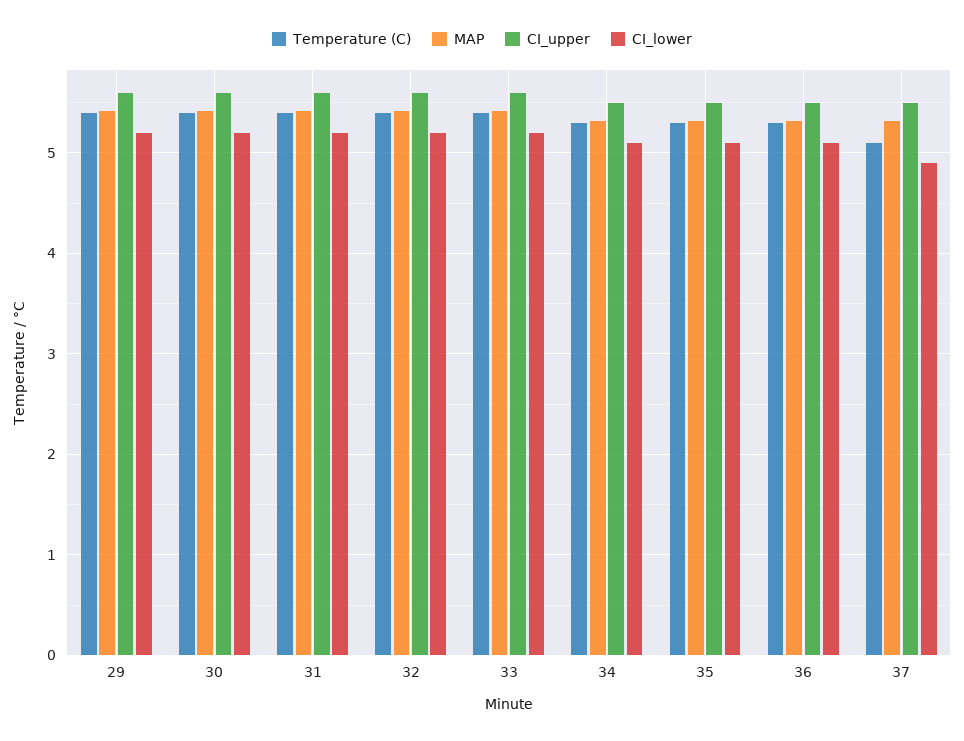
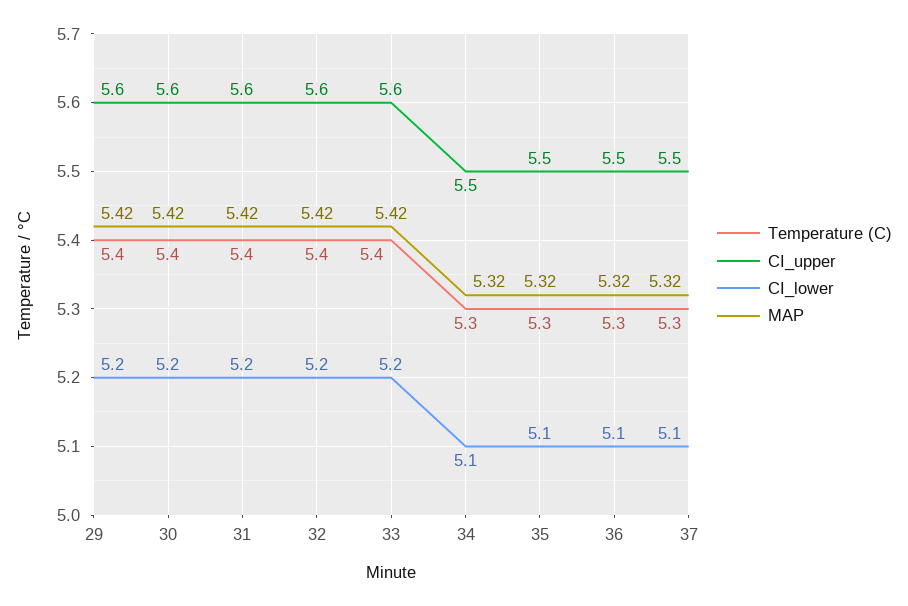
Temperature (C), 37: 5.1 -> 5.3
CI_lower, 37: 4.9 -> 5.1

